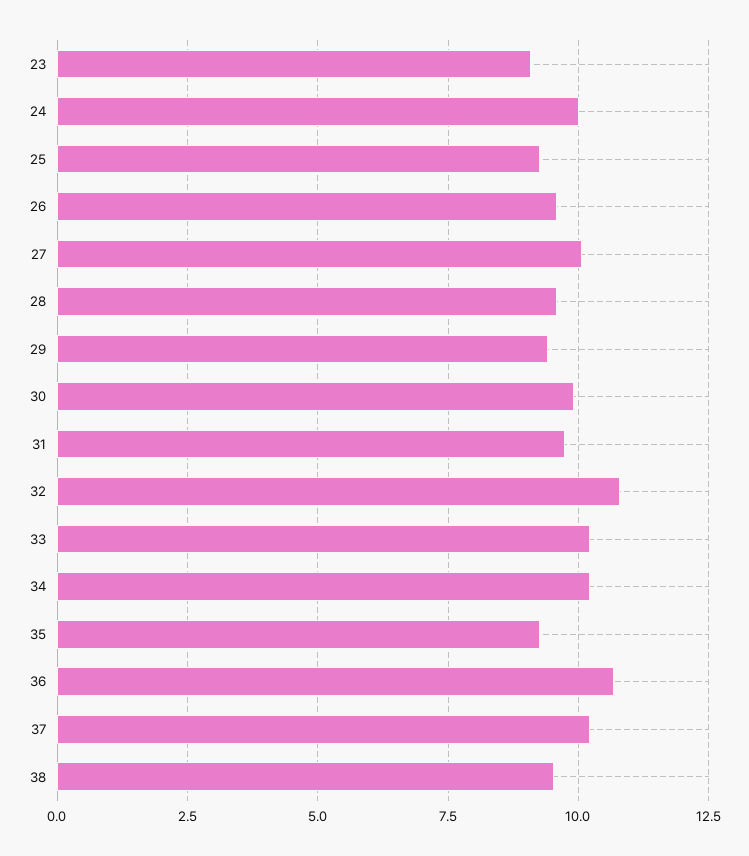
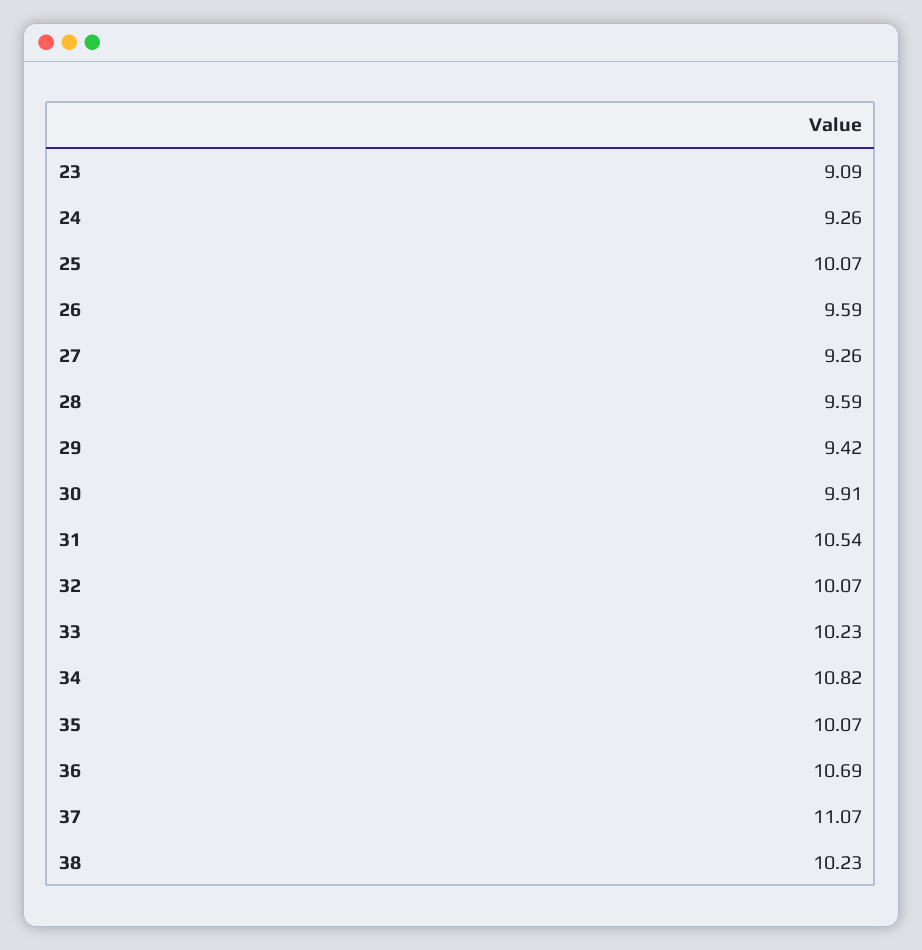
24: 10 -> 9.26
25: 9.25 -> 10.07
27: 10 -> 9.26
31: 9.75 -> 10.54
32: 10.75 -> 10.07
34: 10.25 -> 10.82
35: 9.25 -> 10.07
37: 10.25 -> 11.07
38: 9.5 -> 10.23

